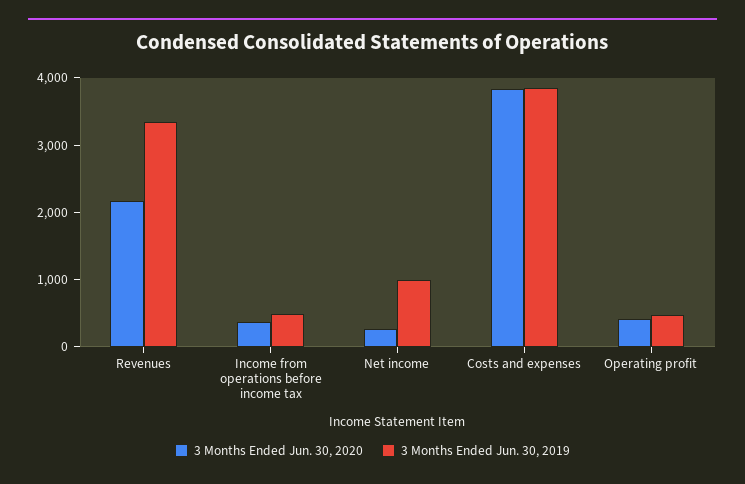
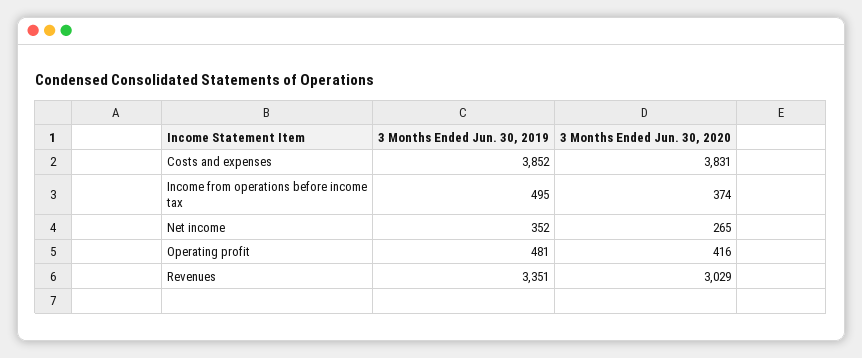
3 Months Ended Jun. 30, 2020, Revenues: 2200 -> 3029
3 Months Ended Jun. 30, 2019, Net income: 1000 -> 352

